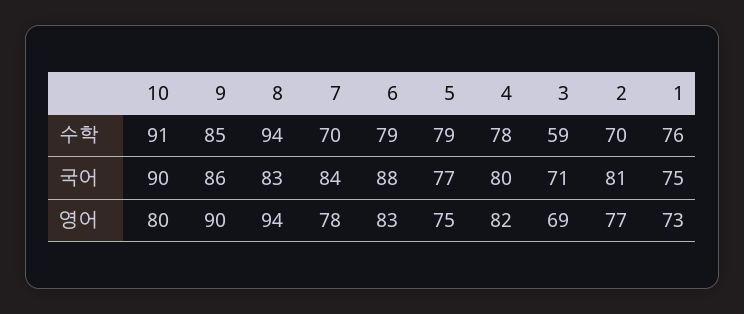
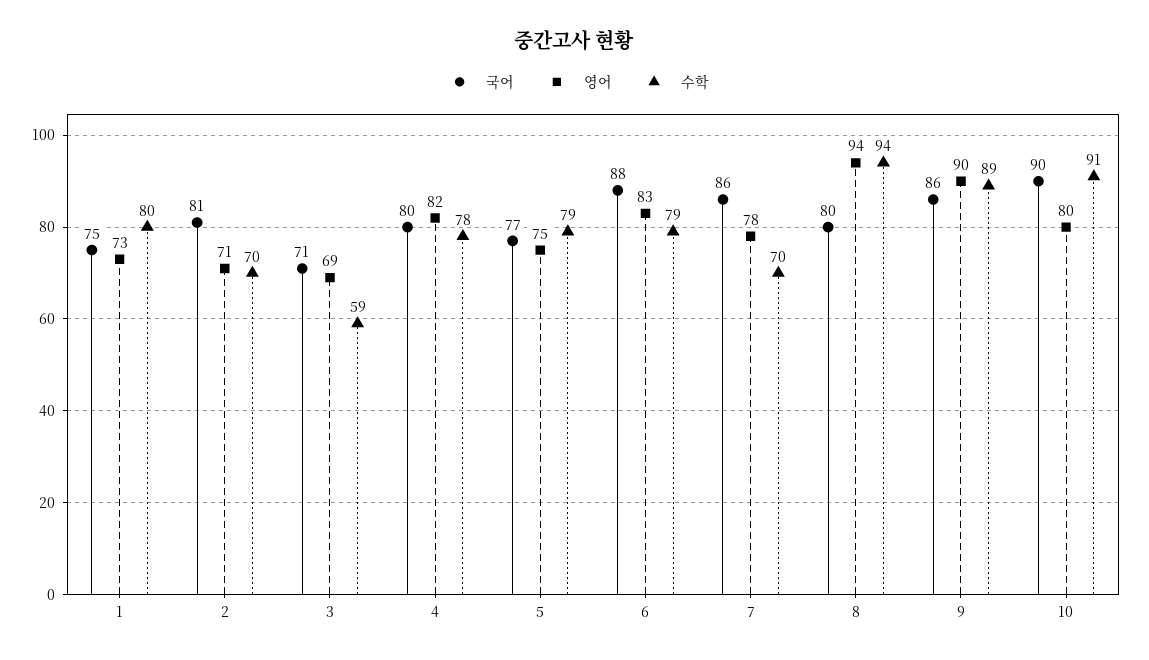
수학, 9: 85 -> 89
수학, 1: 76 -> 80
국어, 8: 83 -> 80
국어, 7: 84 -> 86
영어, 2: 77 -> 71

